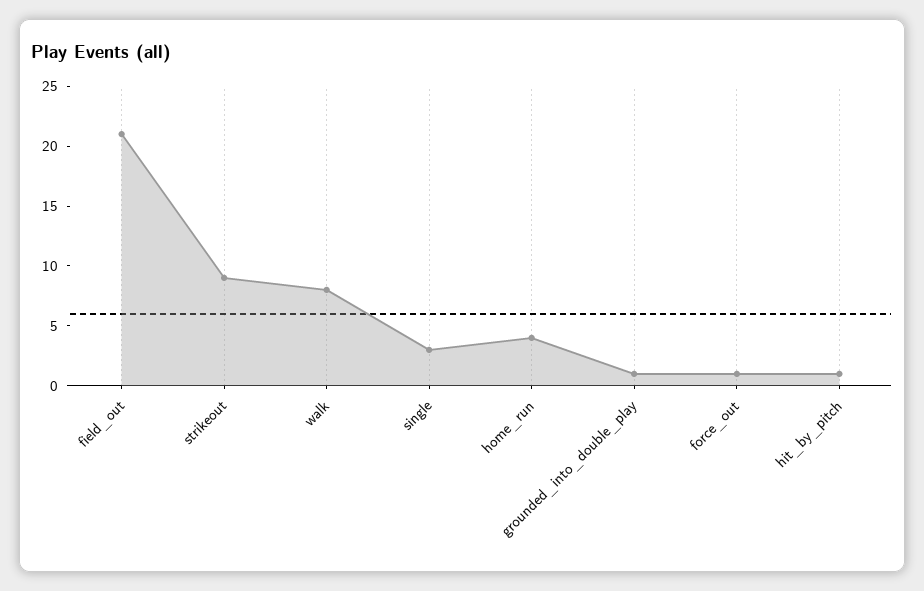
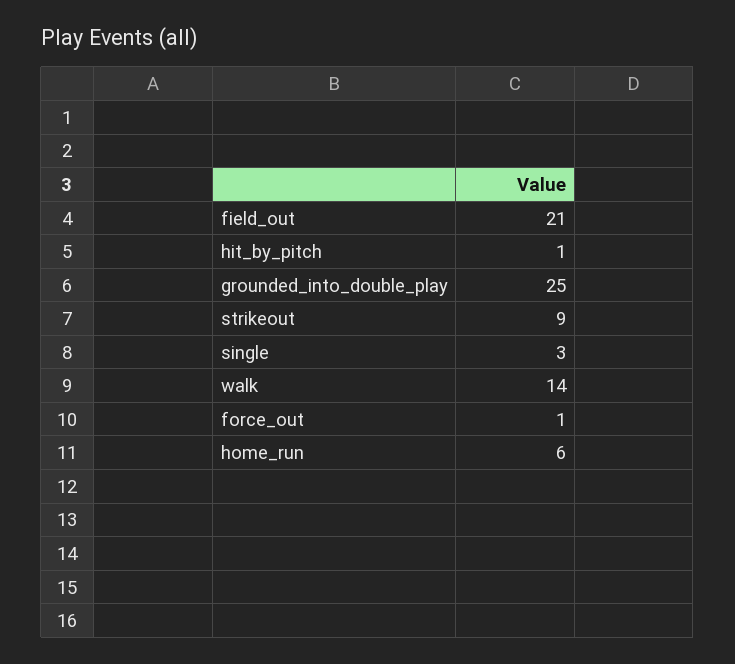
walk: 8 -> 14
home_run: 4 -> 6
grounded_into_double_play: 1 -> 25

